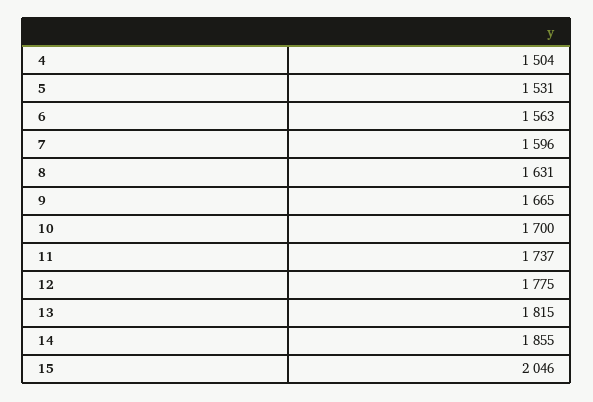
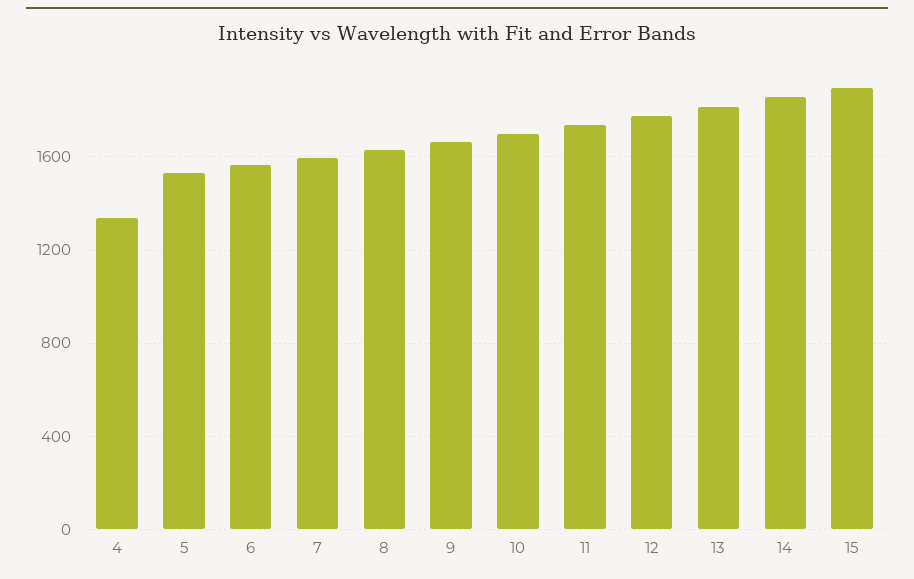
4: 1504 -> 1350
15: 2046 -> 1900

